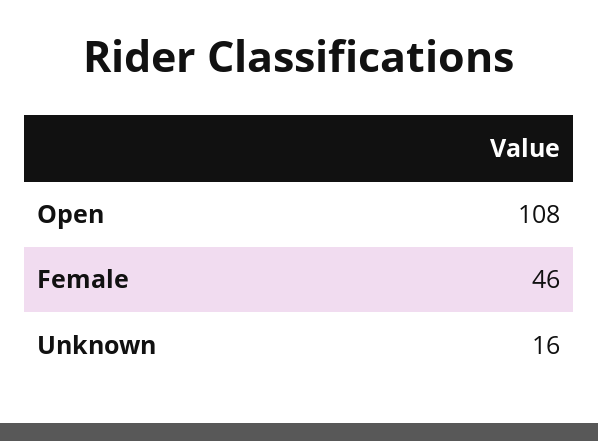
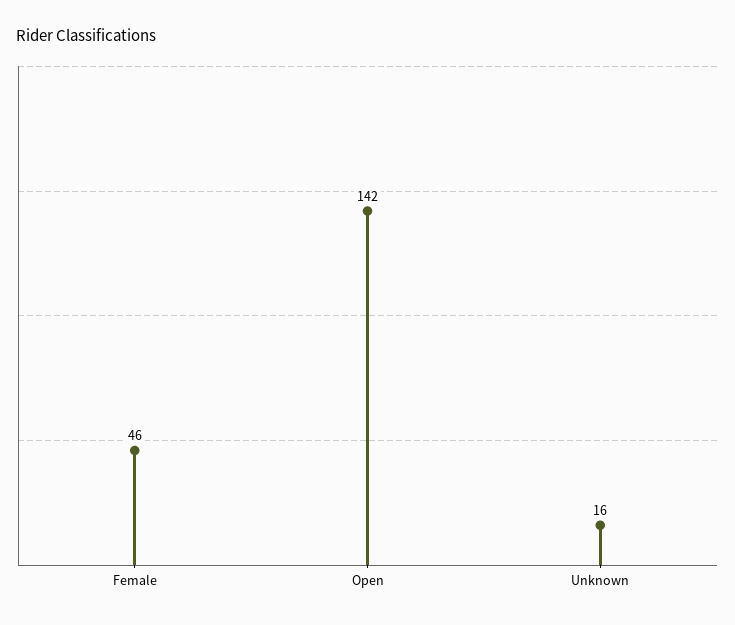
Open: 108 -> 142

